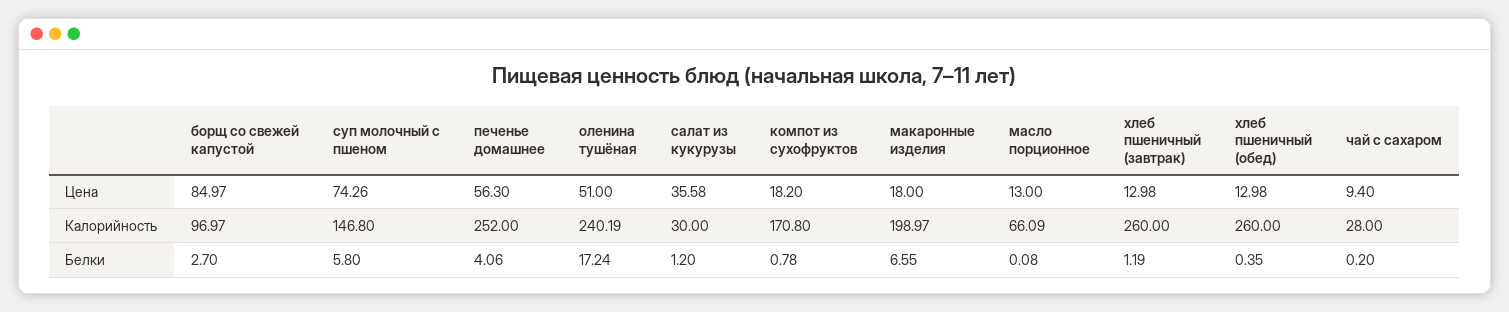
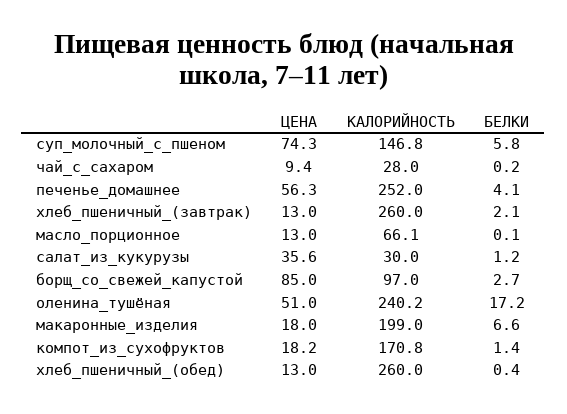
компот из сухофруктов, Белки: 0.78 -> 1.4
хлеб пшеничный (завтрак), Белки: 1.19 -> 2.1

